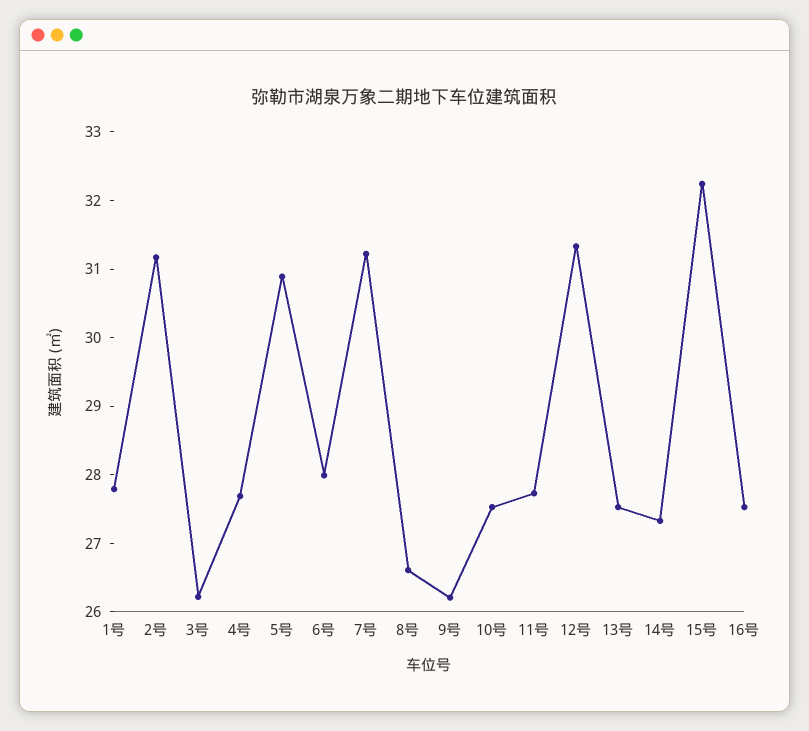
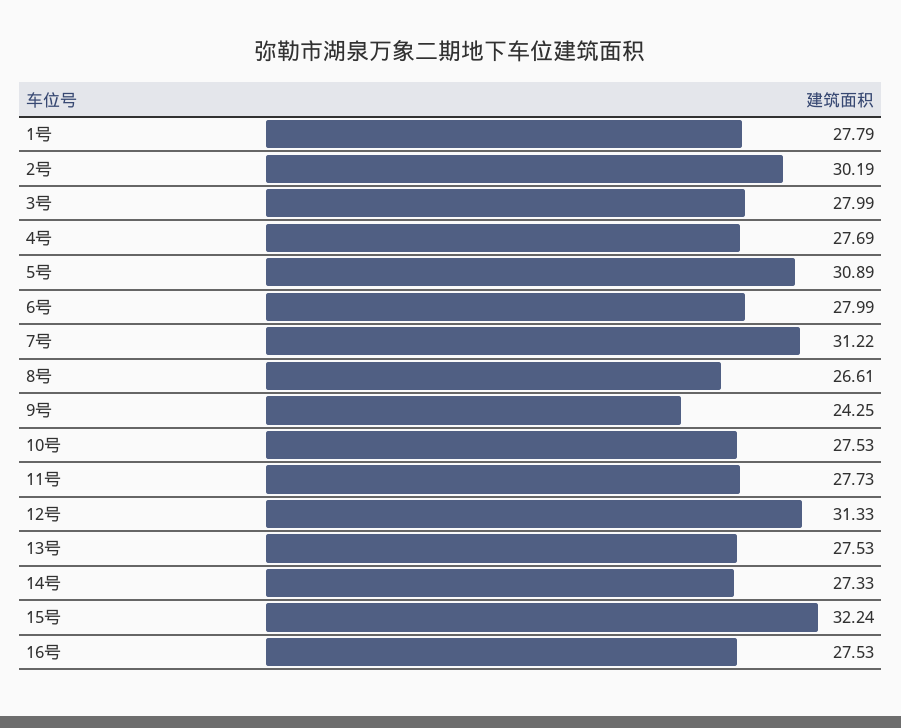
2号: 31.2 -> 30.19
3号: 26.2 -> 27.99
9号: 26.2 -> 24.25

